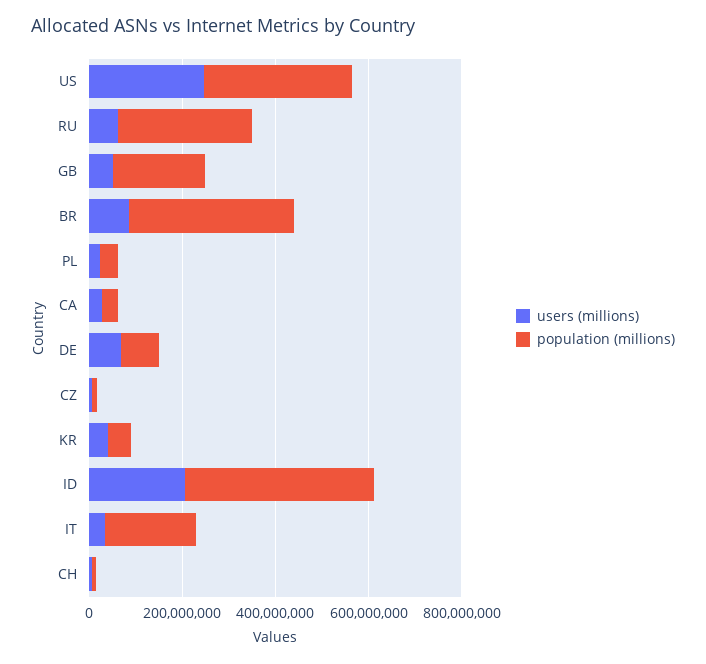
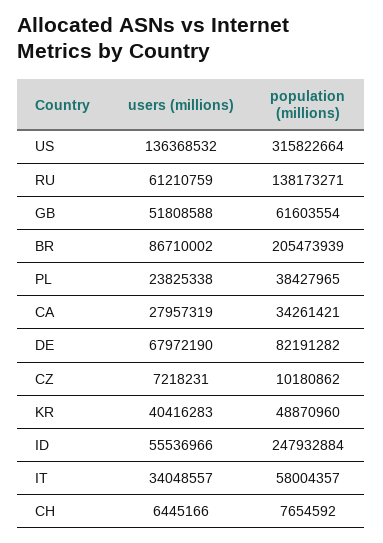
users (millions), US: 250000000 -> 136368532
population (millions), RU: 300000000 -> 138173271
population (millions), GB: 200000000 -> 61603554
population (millions), BR: 350000000 -> 205473939
users (millions), ID: 200000000 -> 55536966
population (millions), ID: 400000000 -> 247932884
population (millions), IT: 200000000 -> 58004357

